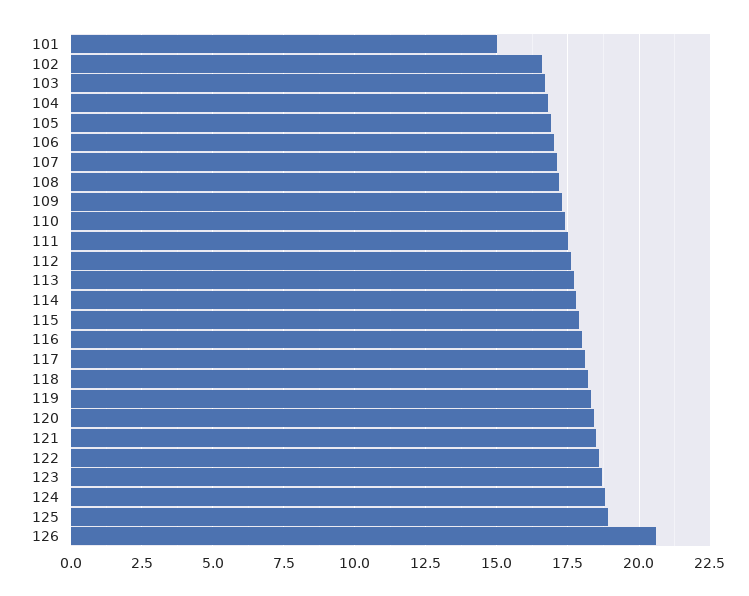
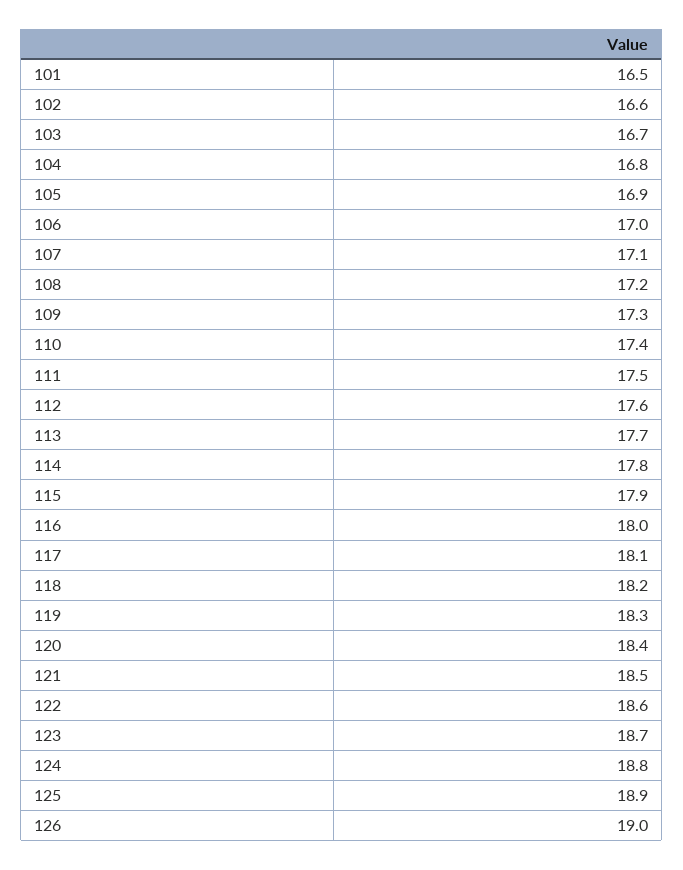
101: 15 -> 16.5
126: 20.5 -> 19

